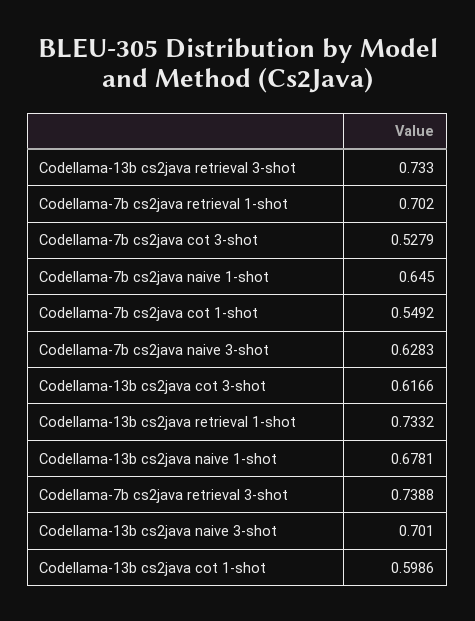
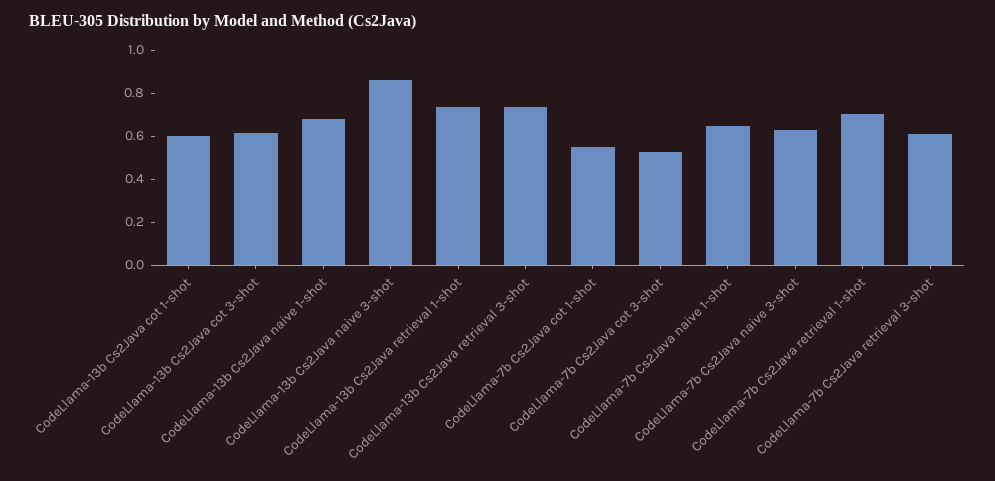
Codellama-7b cs2java retrieval 3-shot: 0.7388 -> 0.6
Codellama-13b cs2java naive 3-shot: 0.701 -> 0.85

